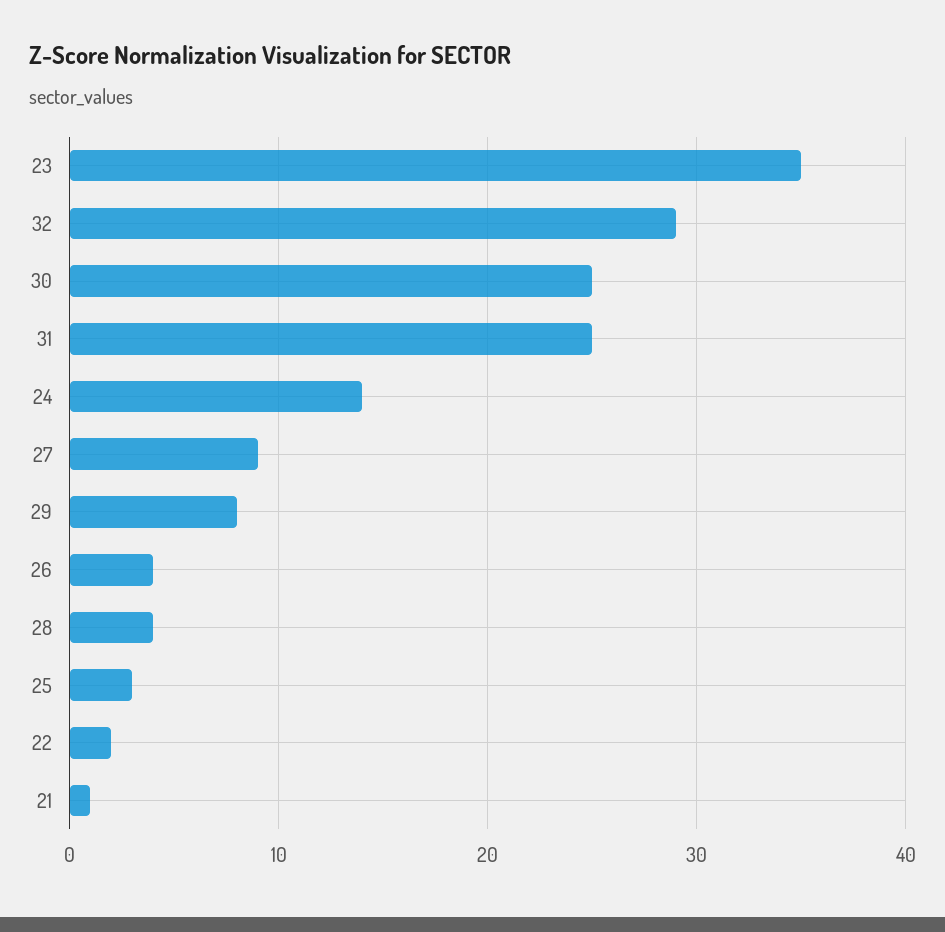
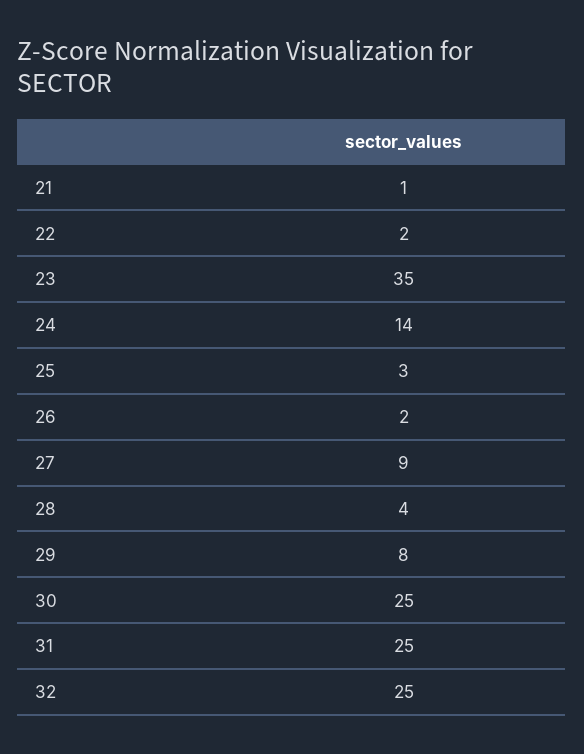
32: 29 -> 25
26: 4 -> 2

